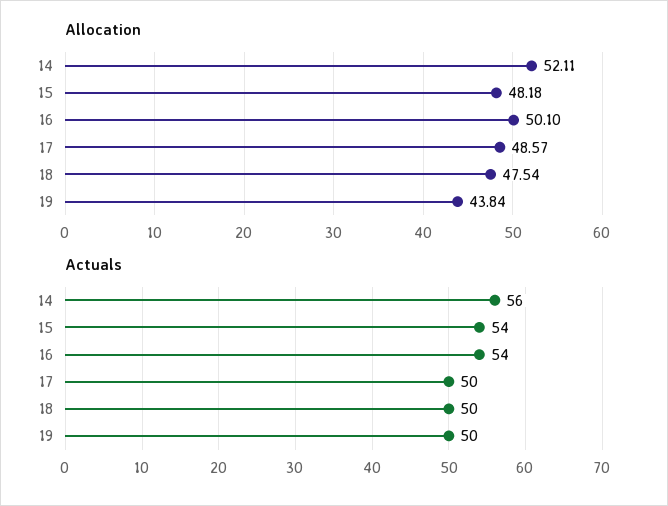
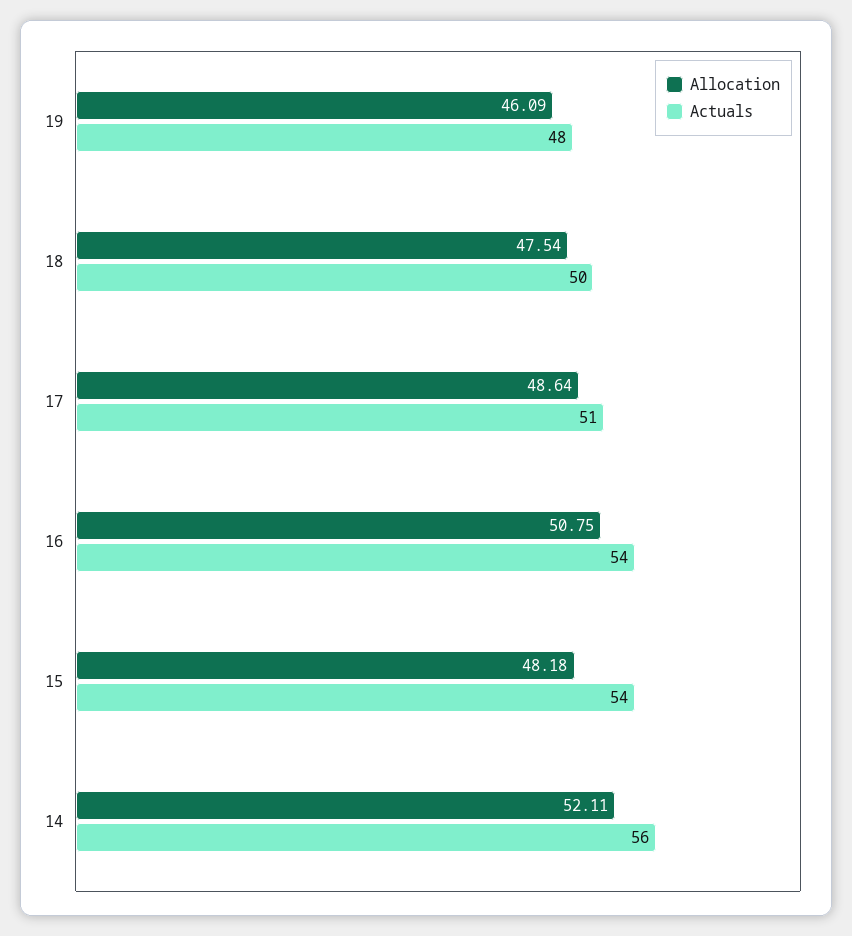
Allocation, 16: 50.1 -> 50.75
Allocation, 17: 48.57 -> 48.64
Allocation, 19: 43.84 -> 46.09
Actuals, 17: 50 -> 51
Actuals, 19: 50 -> 48

